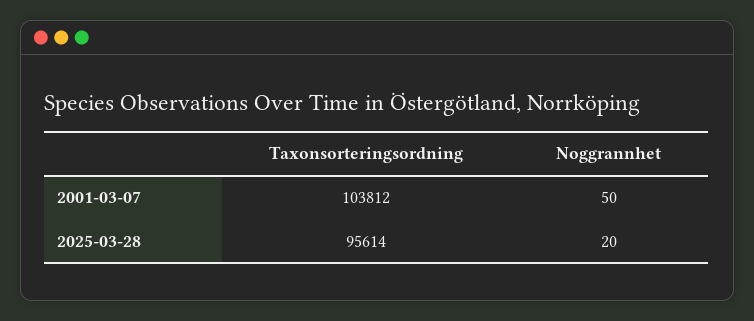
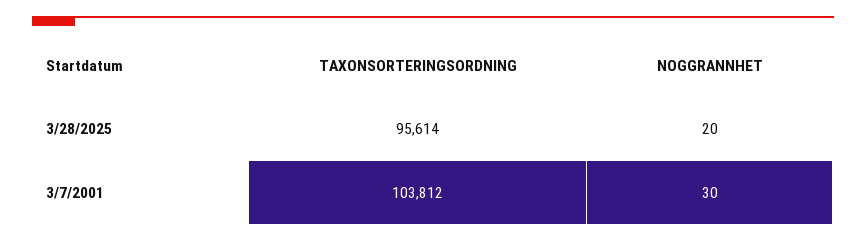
Noggrannhet, 2001-03-07: 50 -> 30

